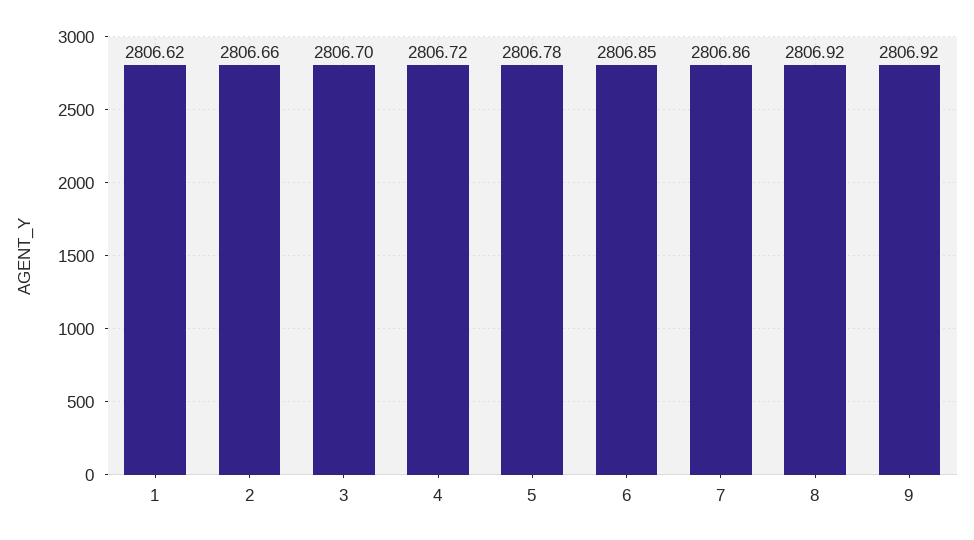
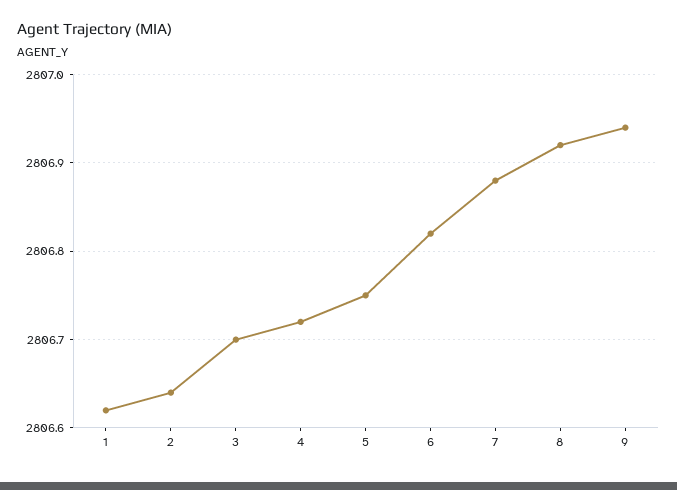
2: 2806.66 -> 2806.64
5: 2806.78 -> 2806.75
6: 2806.85 -> 2806.82
7: 2806.86 -> 2806.88
9: 2806.92 -> 2806.94

